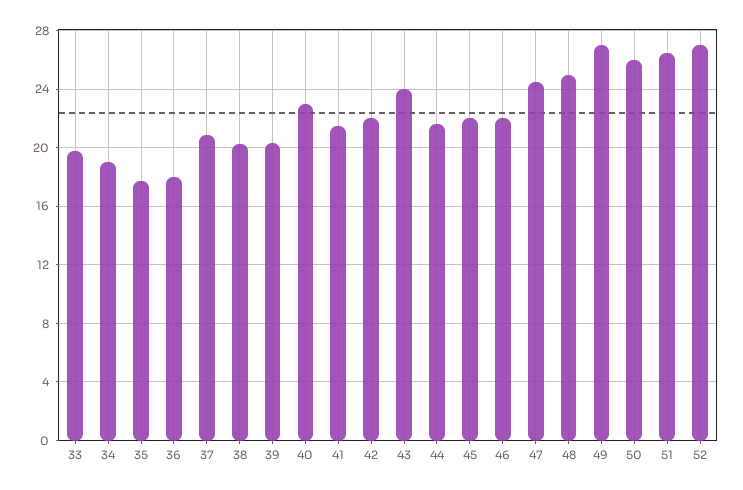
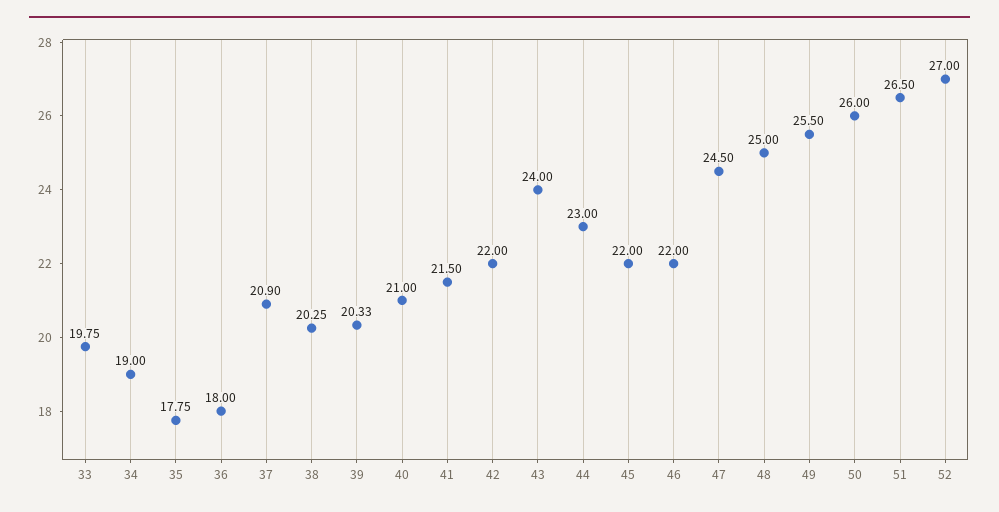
40: 23 -> 21
44: 21.5 -> 23
49: 27 -> 25.5

